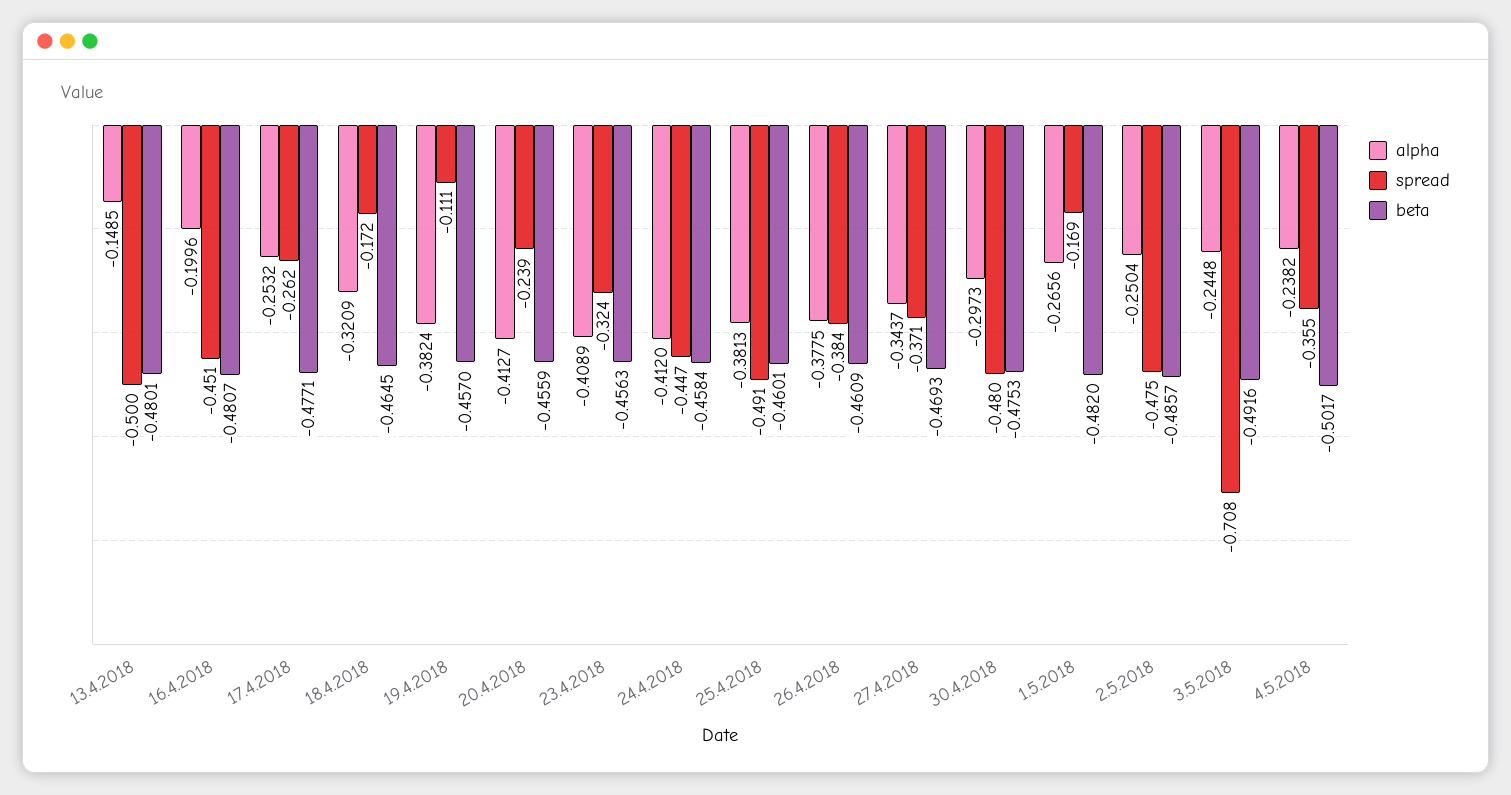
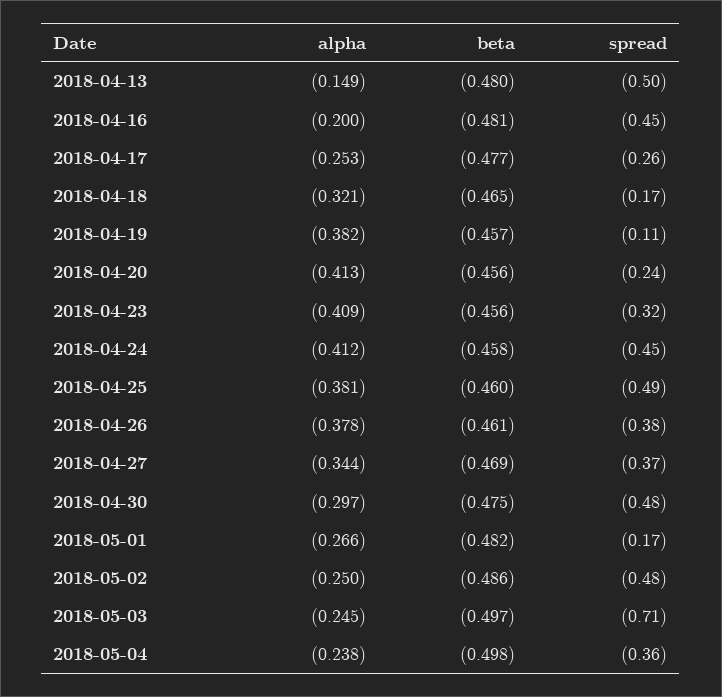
beta, 3.5.2018: -0.4916 -> -0.497
beta, 4.5.2018: -0.5017 -> -0.498

